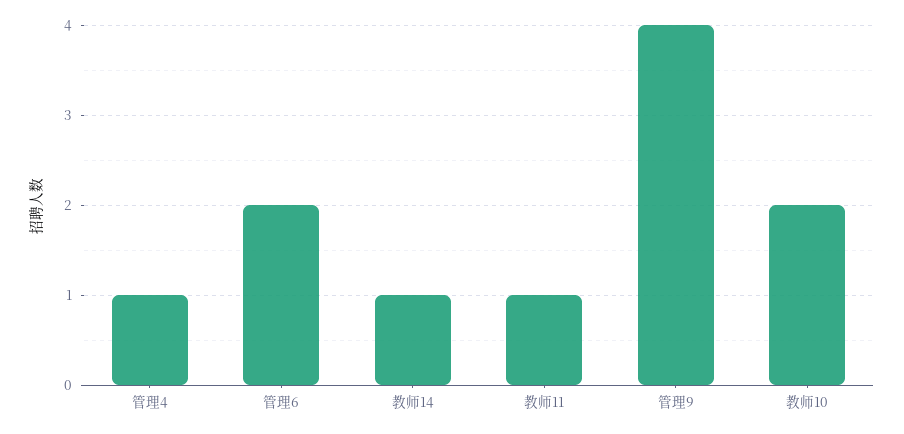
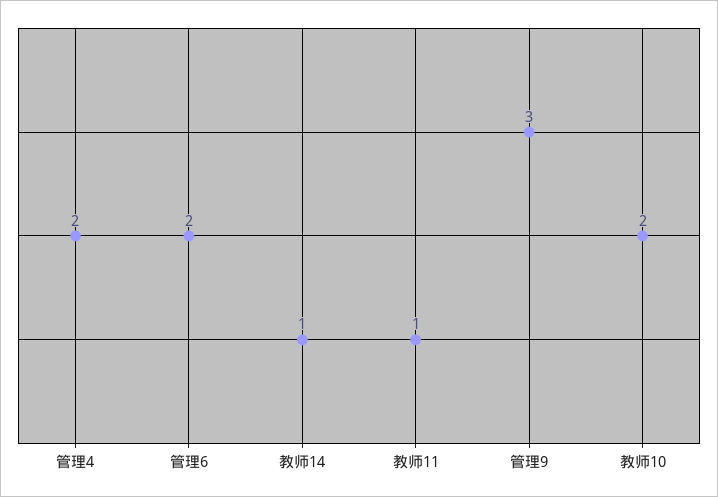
管理4: 1 -> 2
管理9: 4 -> 3

